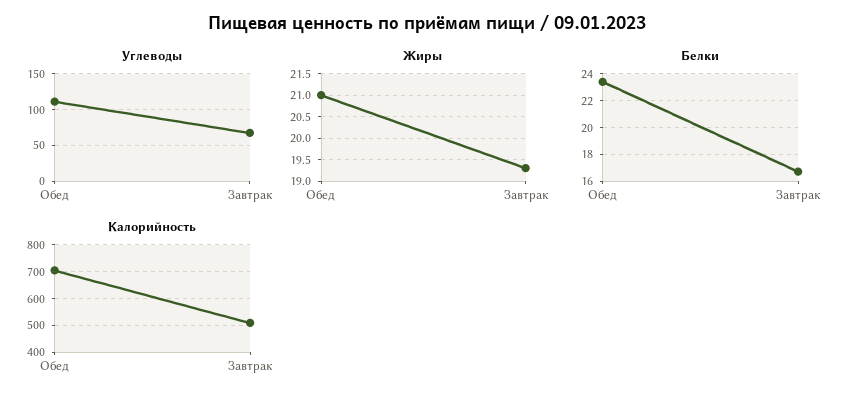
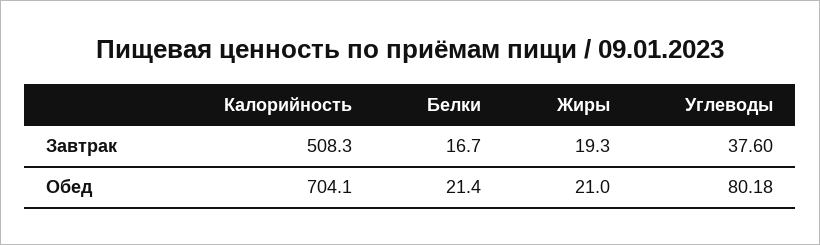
Углеводы, Обед: 110 -> 80.18
Углеводы, Завтрак: 70 -> 37.6
Белки, Обед: 23.5 -> 21.4

